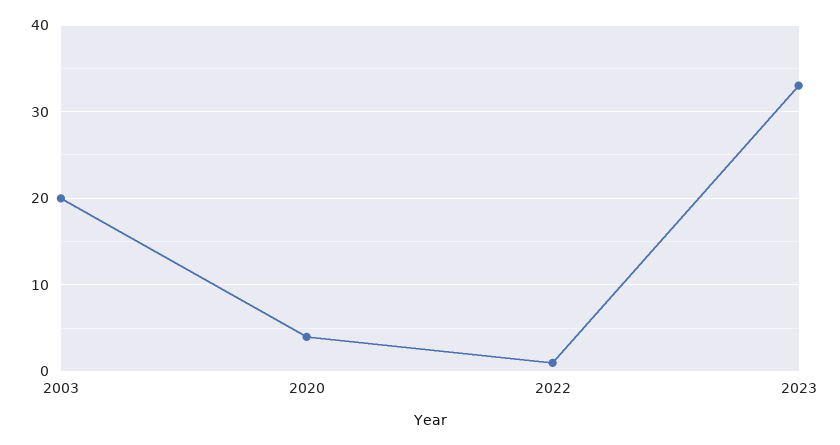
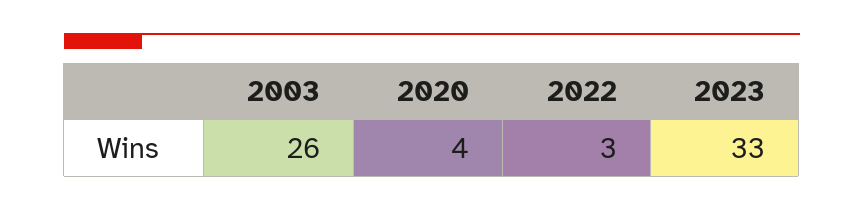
2003: 20 -> 26
2022: 1 -> 3

